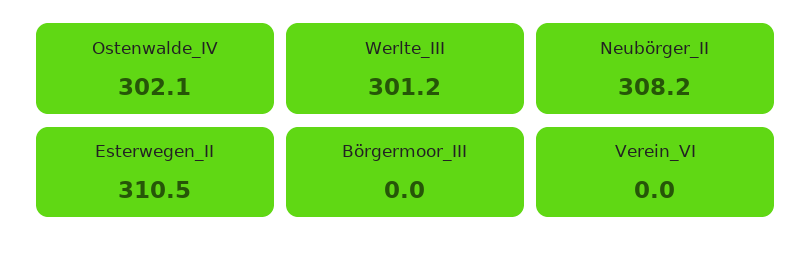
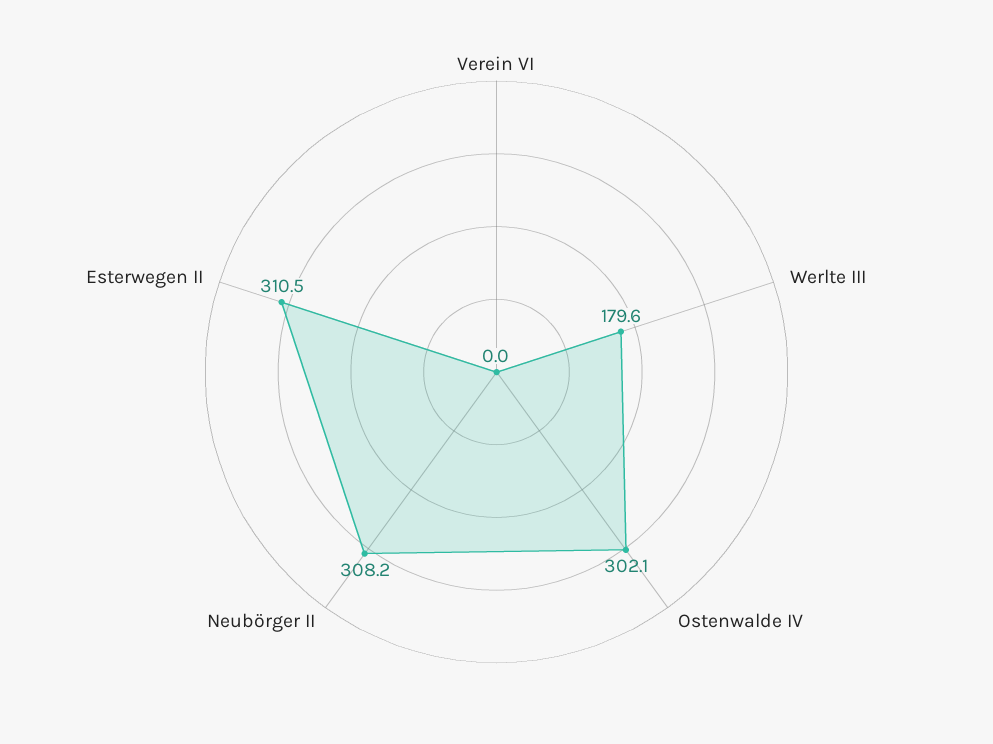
Werlte_III: 301.2 -> 179.6
Börgermoor_III: 0 -> none

